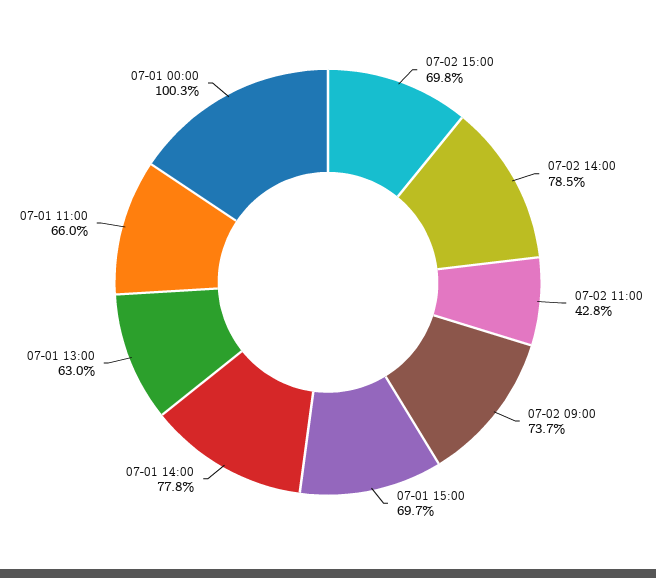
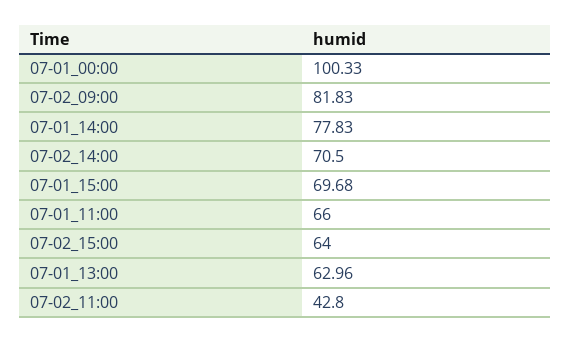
07-02 15:00: 69.8 -> 64
07-02 14:00: 78.5 -> 70.5
07-02 09:00: 73.7 -> 81.83

